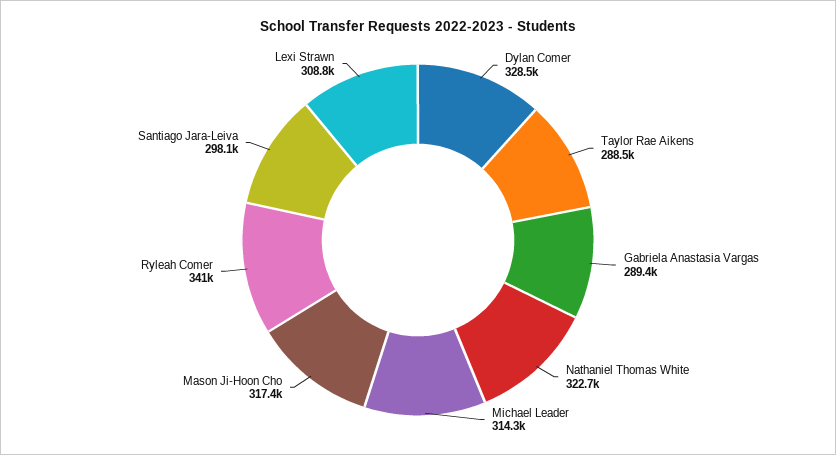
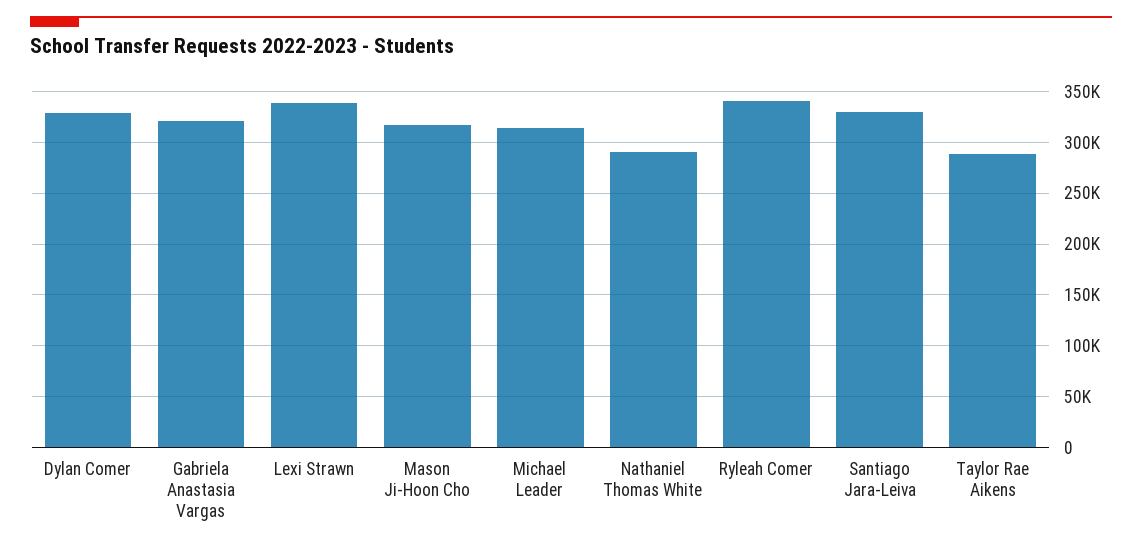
Gabriela Anastasia Vargas: 289400 -> 320000
Nathaniel Thomas White: 322700 -> 290000
Santiago Jara-Leiva: 298100 -> 330000
Lexi Strawn: 308800 -> 340000

